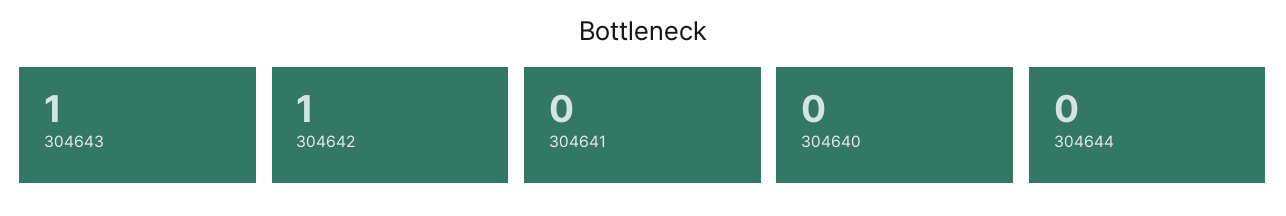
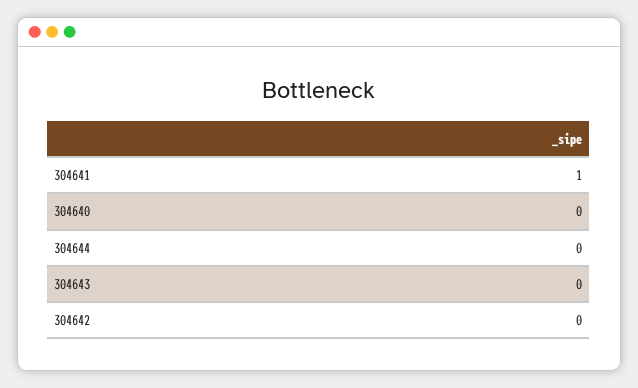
304643: 1 -> 0
304642: 1 -> 0
304641: 0 -> 1

